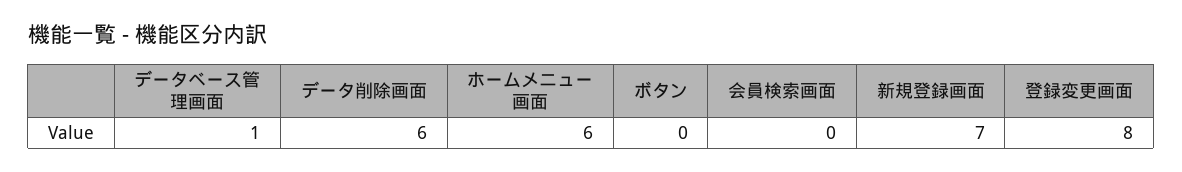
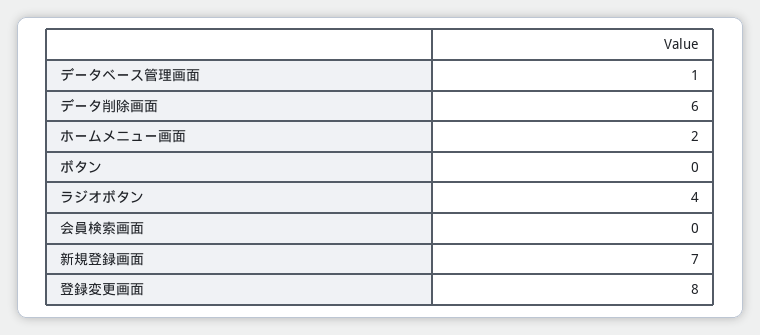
ホームメニュー画面: 6 -> 2
ラジオボタン: none -> 4

